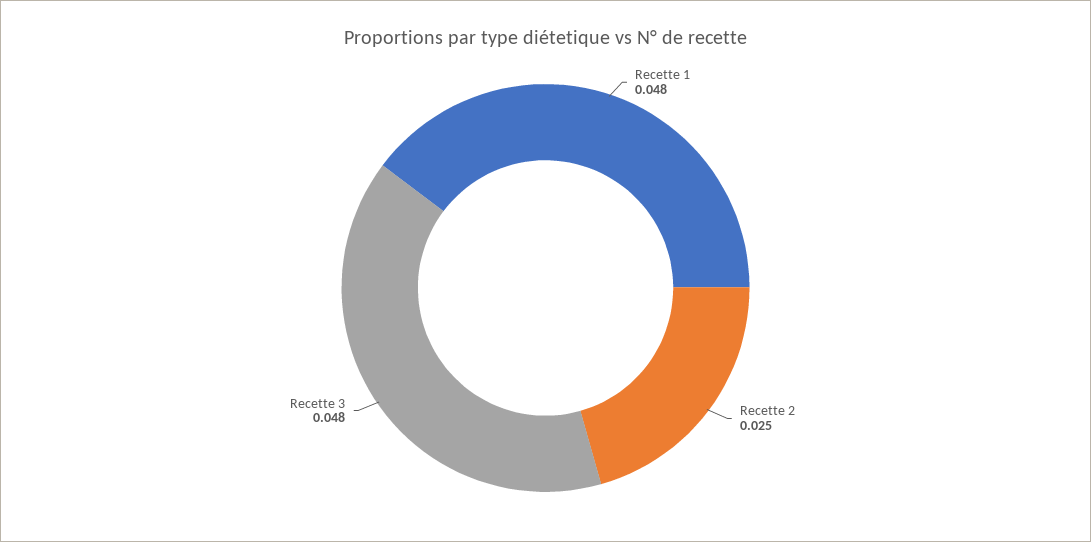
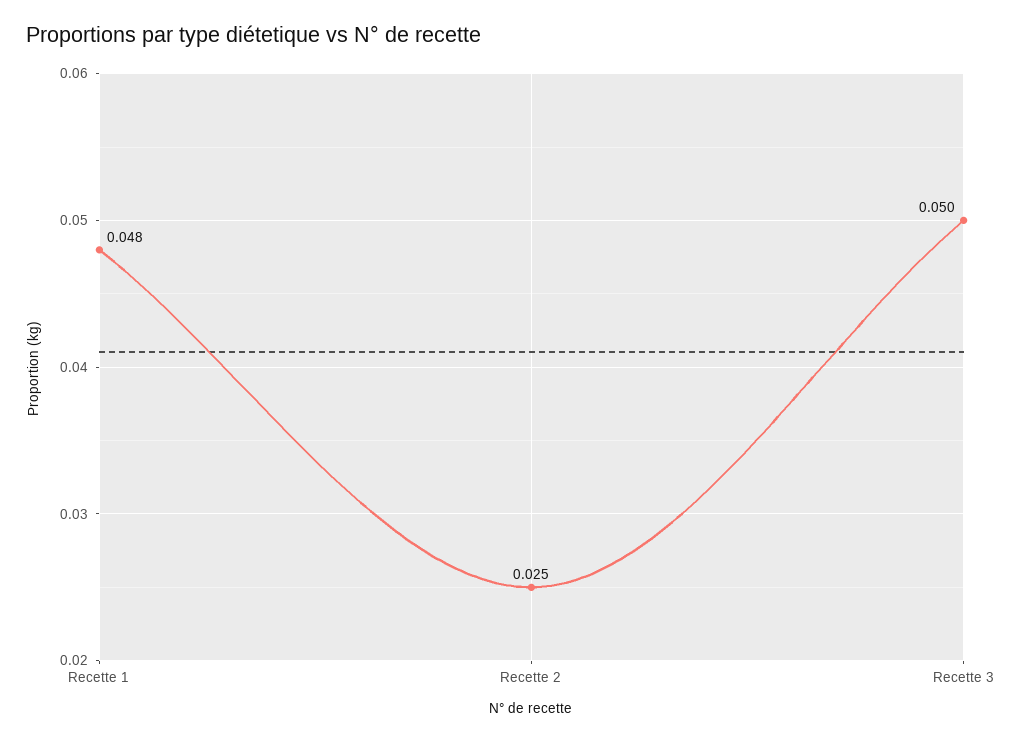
Recette 3: 0.048 -> 0.05

